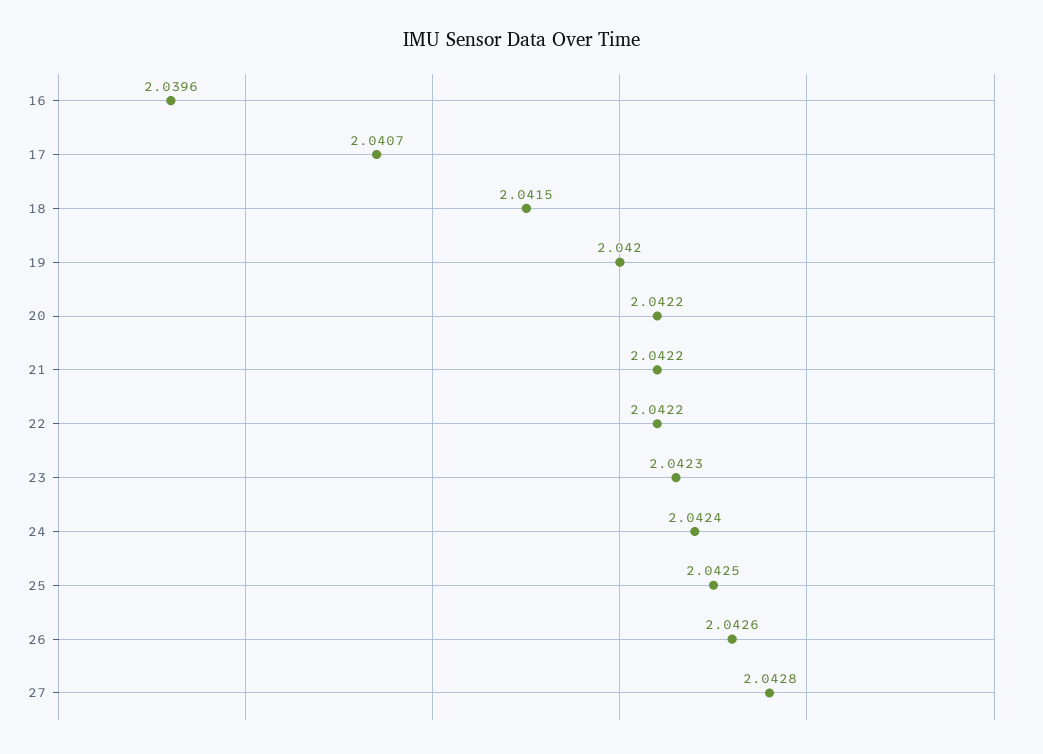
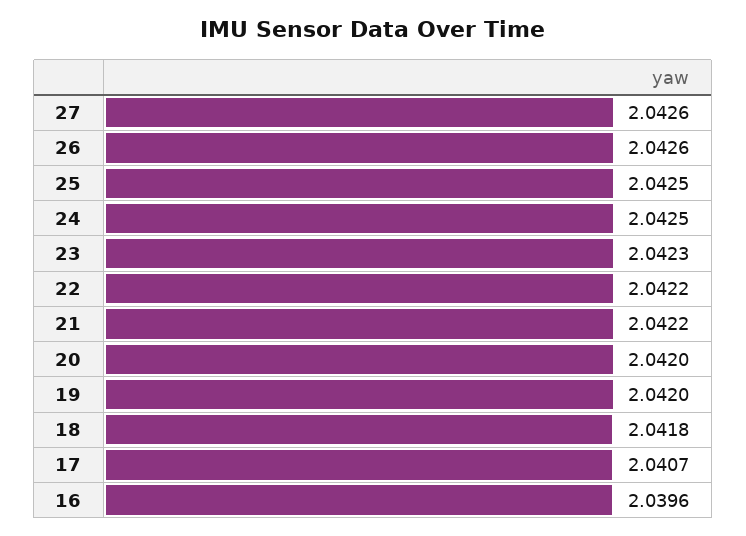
18: 2.0415 -> 2.0418
20: 2.0422 -> 2.042
24: 2.0424 -> 2.0425
27: 2.0428 -> 2.0426

